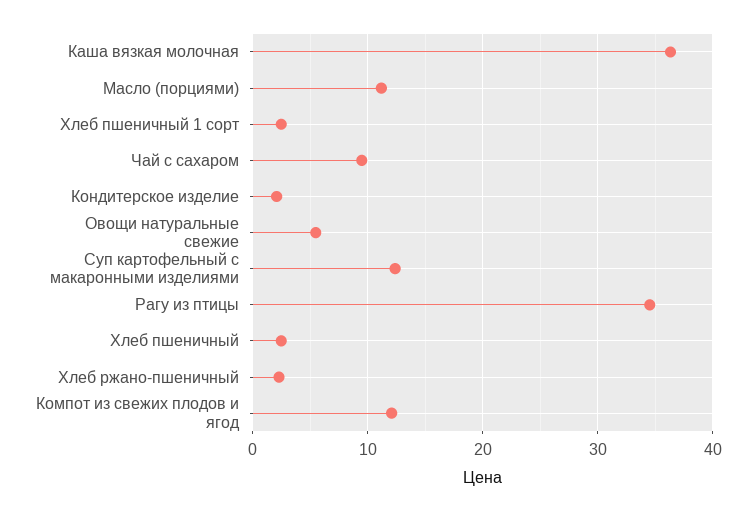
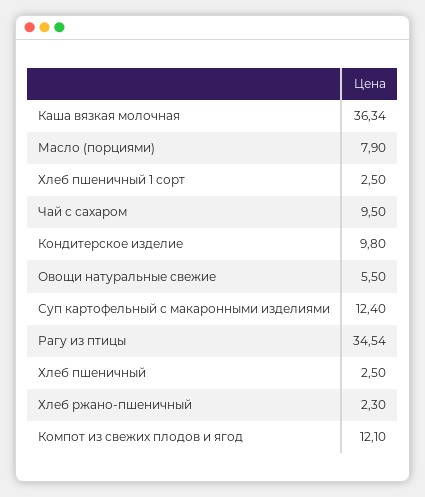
Масло (порциями): 11 -> 7.9
Кондитерское изделие: 2 -> 9.8

